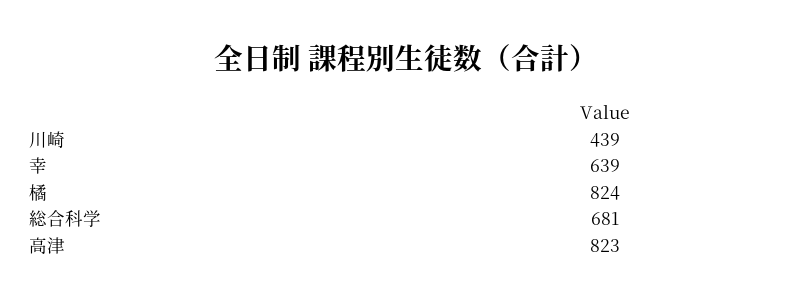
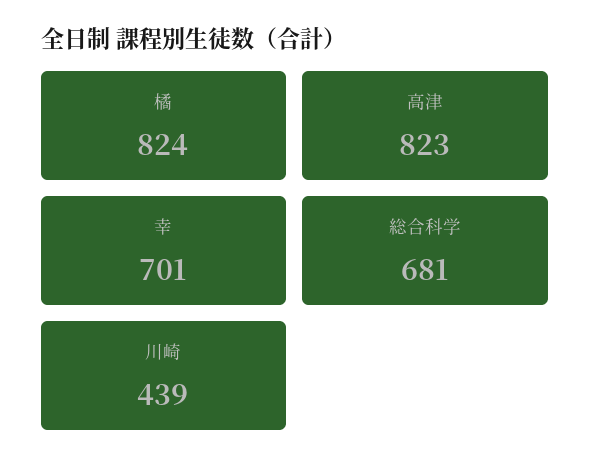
幸: 639 -> 701

